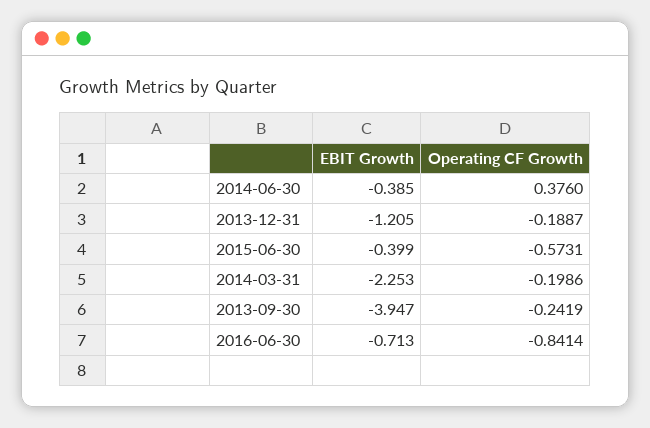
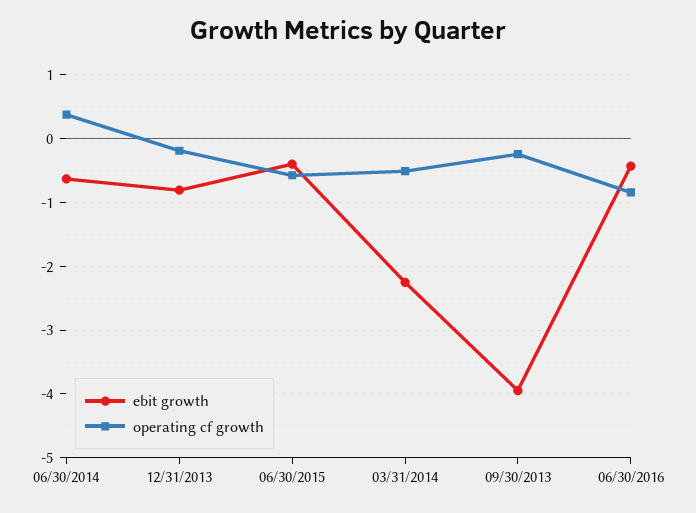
EBIT Growth, 2014-06-30: -0.385 -> -0.6
EBIT Growth, 2013-12-31: -1.205 -> -0.8
Operating CF Growth, 2014-03-31: -0.1986 -> -0.5
EBIT Growth, 2016-06-30: -0.713 -> -0.4

